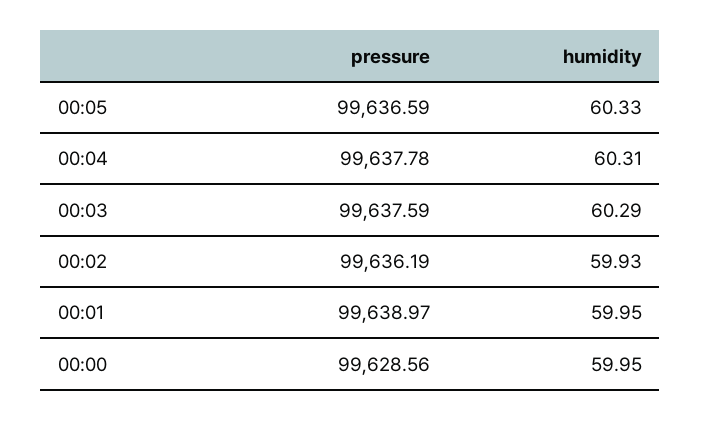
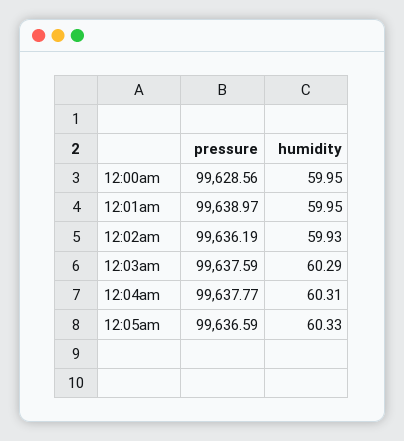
pressure, 00:04: 99637.78 -> 99637.77

